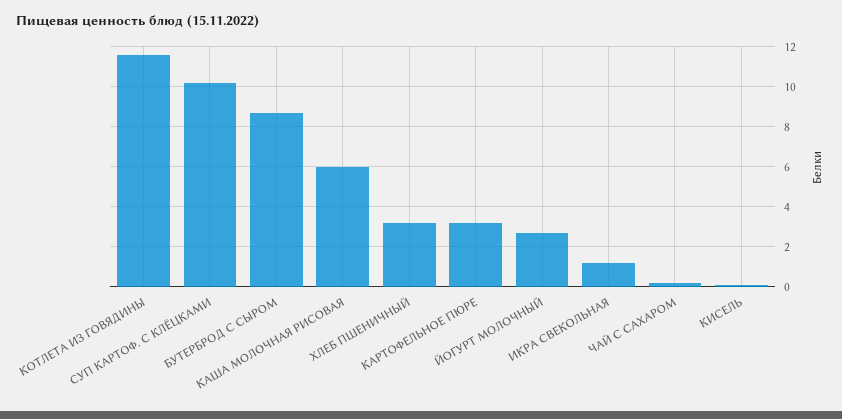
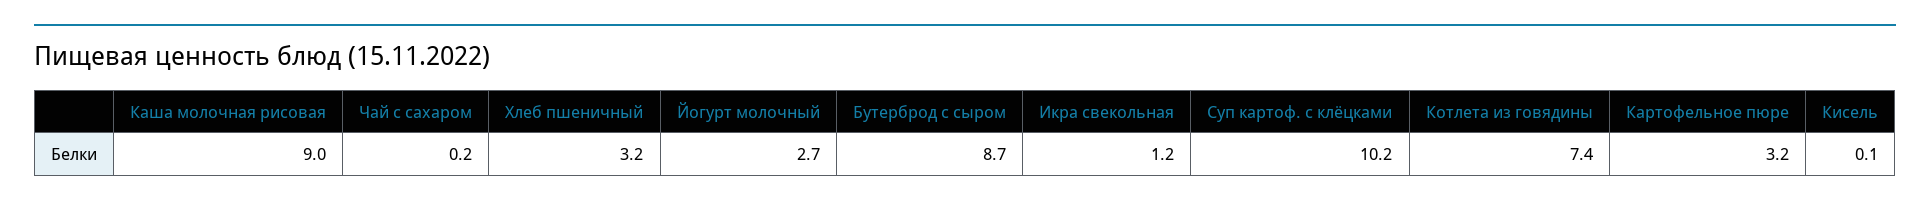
КОТЛЕТА ИЗ ГОВЯДИНЫ: 11.5 -> 7.4
КАША МОЛОЧНАЯ РИСОВАЯ: 6 -> 9

